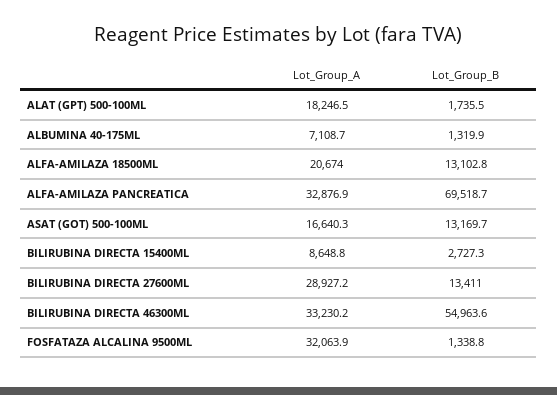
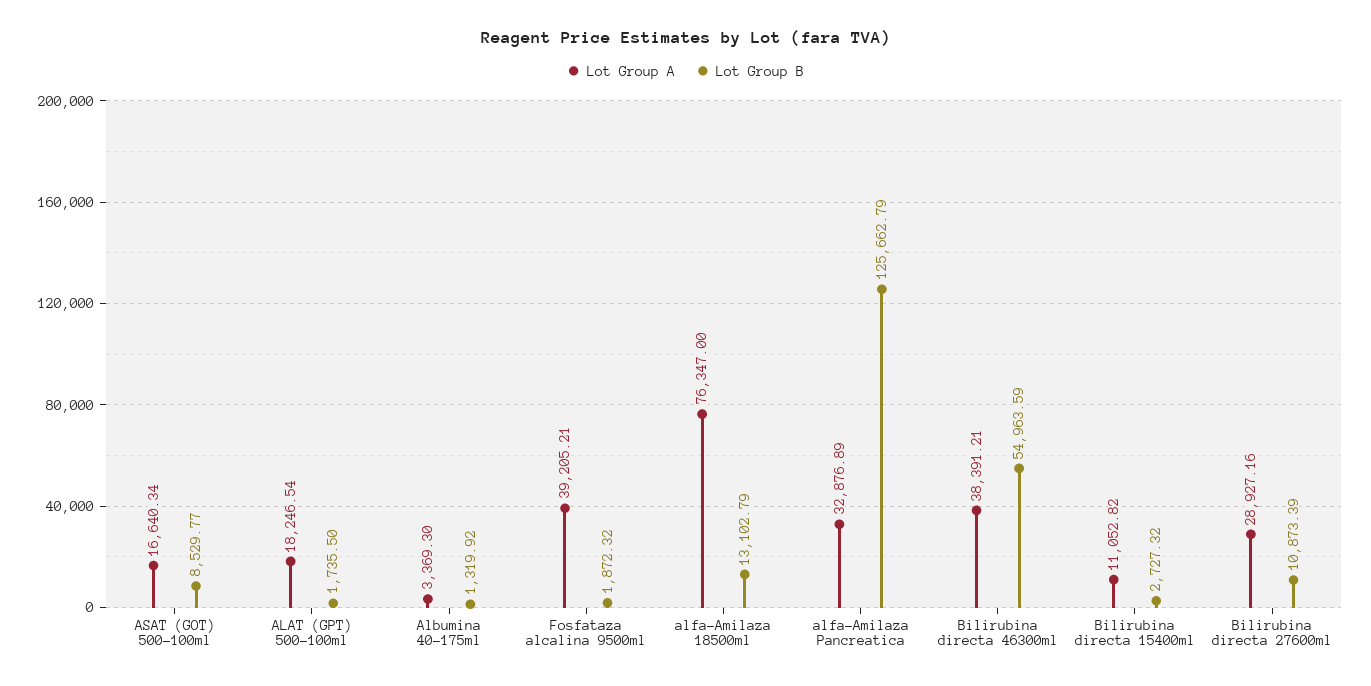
Lot_Group_A, ALBUMINA 40-175ML: 7108.7 -> 3369.3
Lot_Group_A, ALFA-AMILAZA 18500ML: 20674 -> 76347
Lot_Group_B, ALFA-AMILAZA PANCREATICA: 69518.7 -> 125662.79
Lot_Group_B, ASAT (GOT) 500-100ML: 13169.7 -> 8529.77
Lot_Group_A, BILIRUBINA DIRECTA 15400ML: 8648.8 -> 11052.82
Lot_Group_B, BILIRUBINA DIRECTA 27600ML: 13411 -> 10873.39
Lot_Group_A, BILIRUBINA DIRECTA 46300ML: 33230.2 -> 38391.21
Lot_Group_A, FOSFATAZA ALCALINA 9500ML: 32063.9 -> 39205.21
Lot_Group_B, FOSFATAZA ALCALINA 9500ML: 1338.8 -> 1872.32

